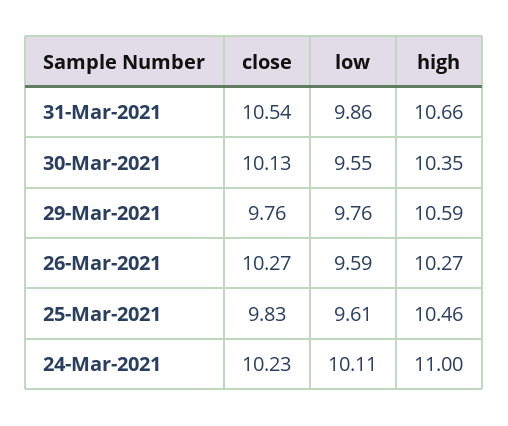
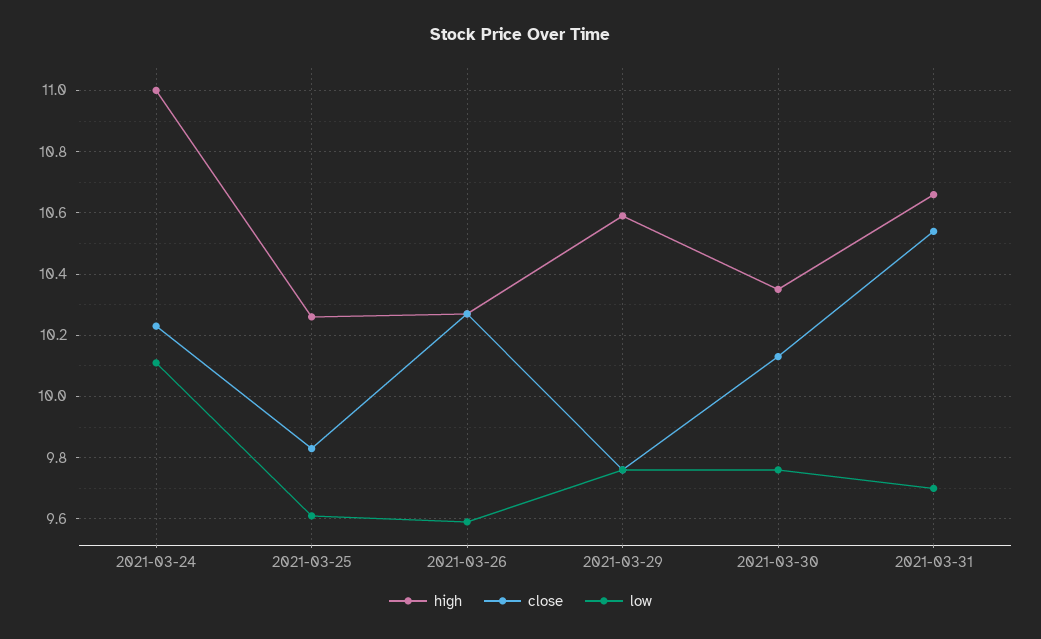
low, 31-Mar-2021: 9.86 -> 9.7
low, 30-Mar-2021: 9.55 -> 9.75
high, 25-Mar-2021: 10.46 -> 10.25

